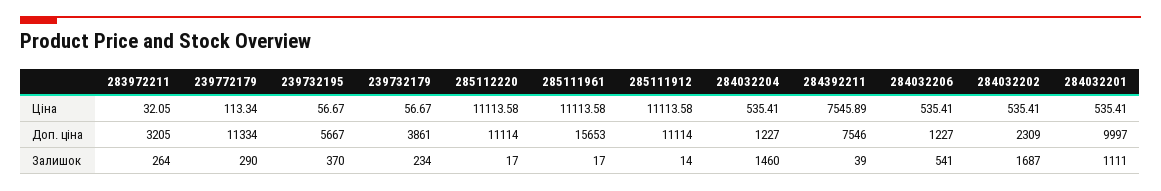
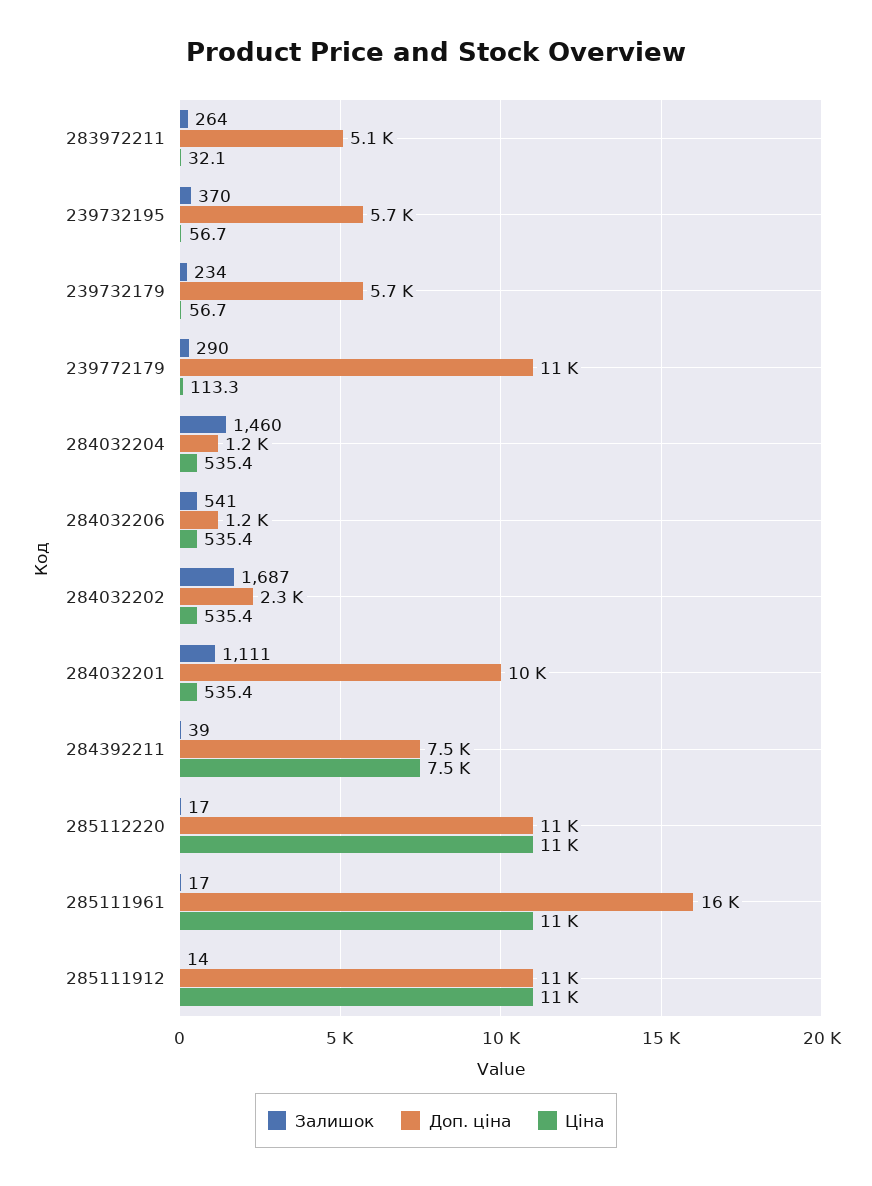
Доп. ціна, 283972211: 3205 -> 5100
Доп. ціна, 239732179: 3861 -> 5700

